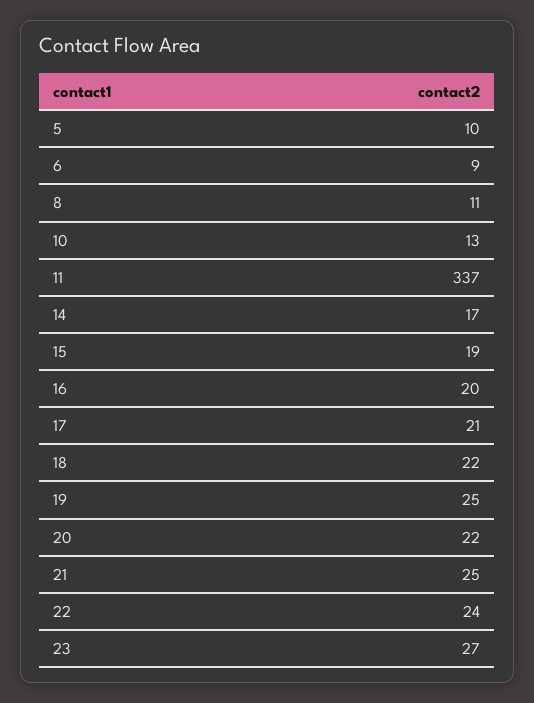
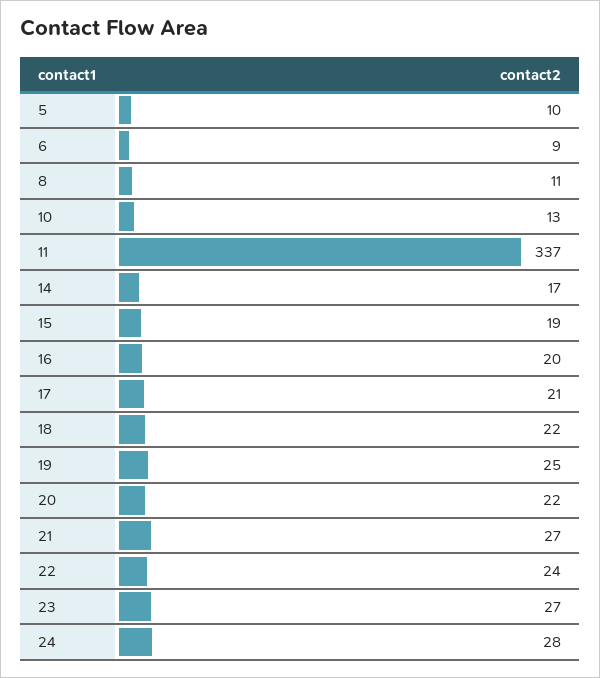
21: 25 -> 27
24: none -> 28

